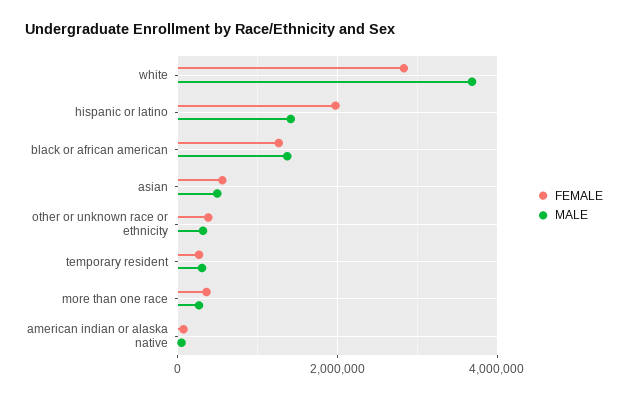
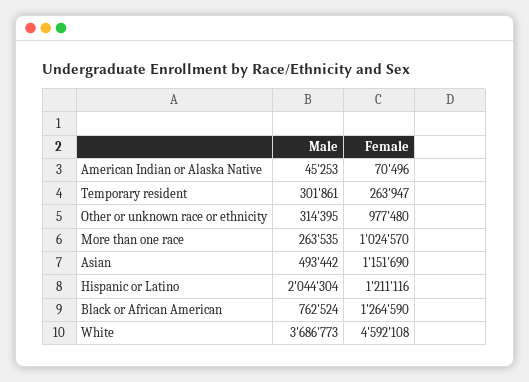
FEMALE, white: 2800000 -> 4592108
FEMALE, hispanic or latino: 2000000 -> 1211116
MALE, hispanic or latino: 1400000 -> 2044304
MALE, black or african american: 1400000 -> 762524
FEMALE, asian: 600000 -> 1151690
FEMALE, other or unknown race or ethnicity: 400000 -> 977480
FEMALE, more than one race: 400000 -> 1024570

